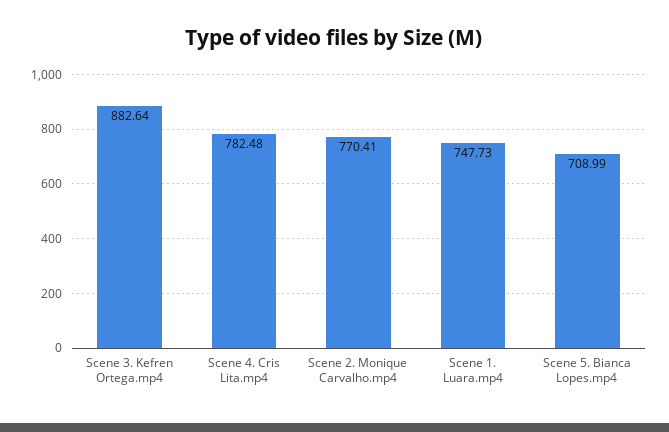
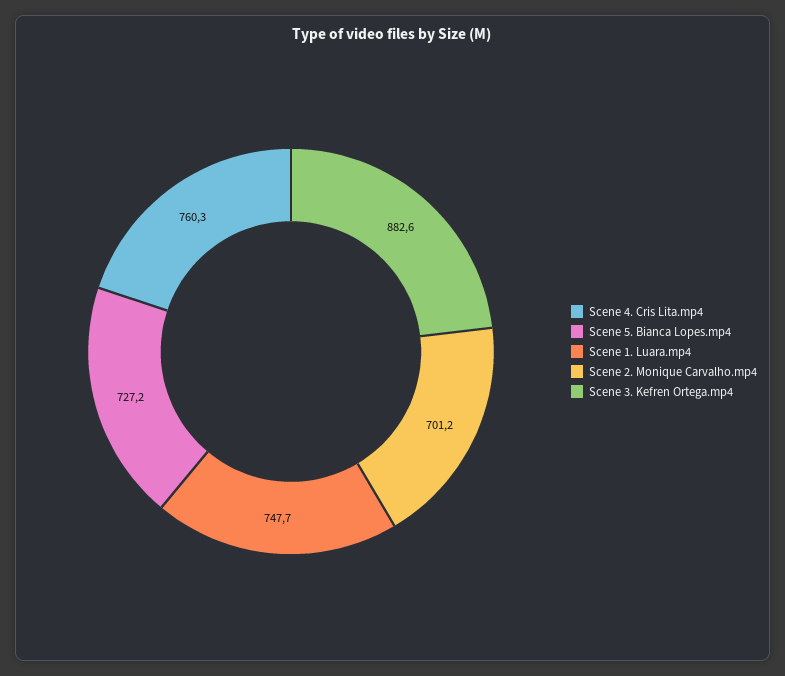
Scene 4. Cris Lita.mp4: 782.48 -> 760.3
Scene 2. Monique Carvalho.mp4: 770.41 -> 701.2
Scene 5. Bianca Lopes.mp4: 708.99 -> 727.2

